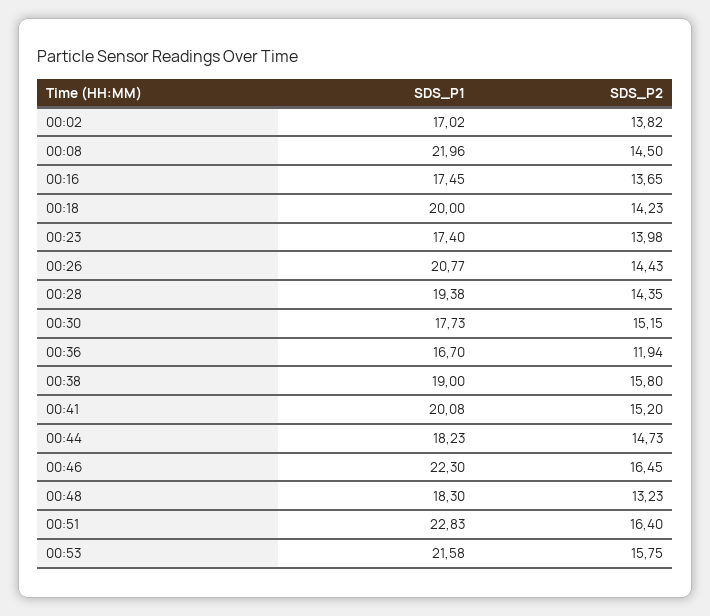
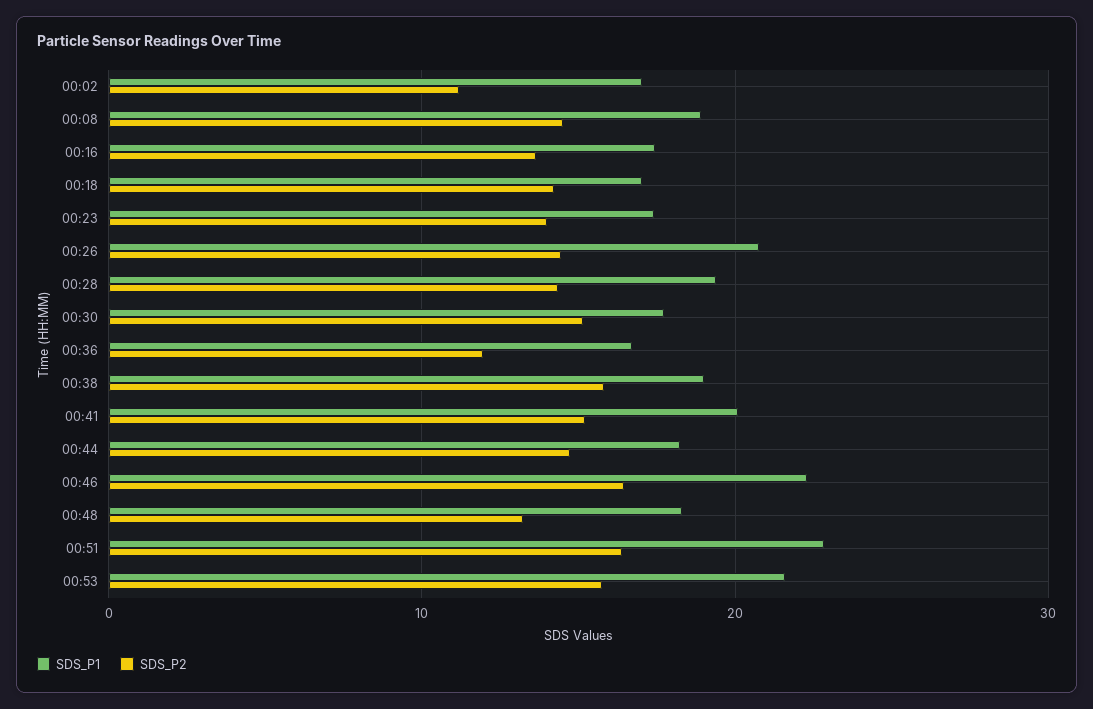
SDS_P2, 00:02: 13.82 -> 11
SDS_P1, 00:08: 21.96 -> 19
SDS_P1, 00:18: 20 -> 17

